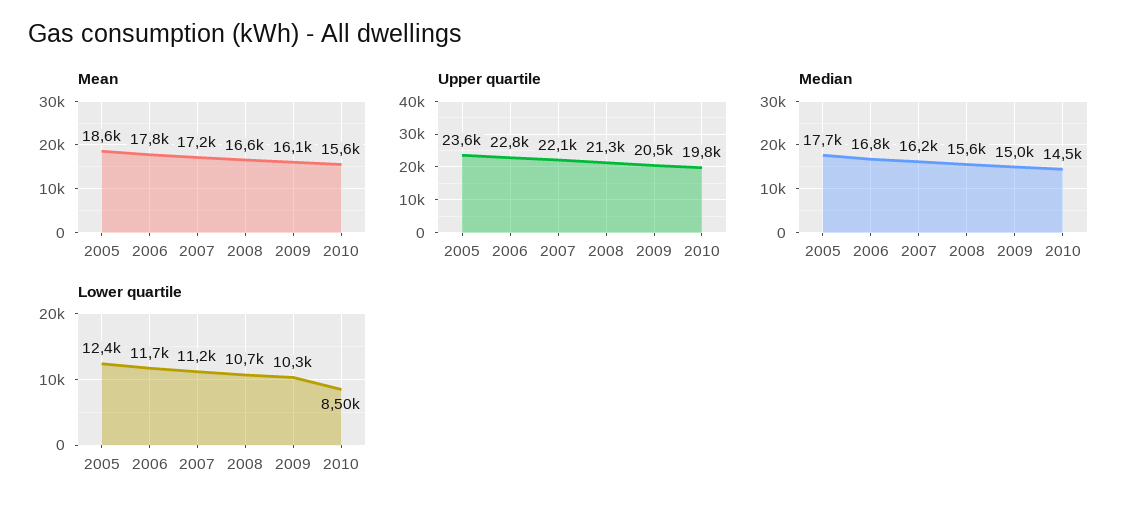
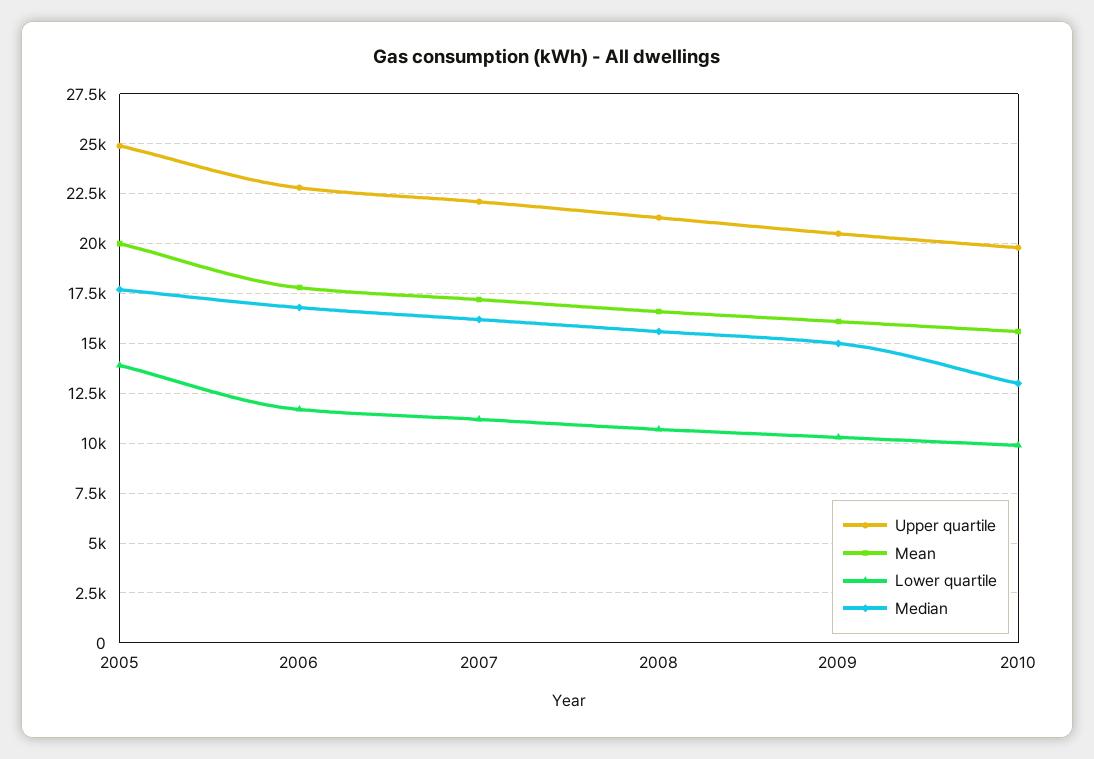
Mean, 2005: 18600 -> 20000
Upper quartile, 2005: 23600 -> 25000
Median, 2010: 14500 -> 13000
Lower quartile, 2005: 12400 -> 14000
Lower quartile, 2010: 8500 -> 10000

